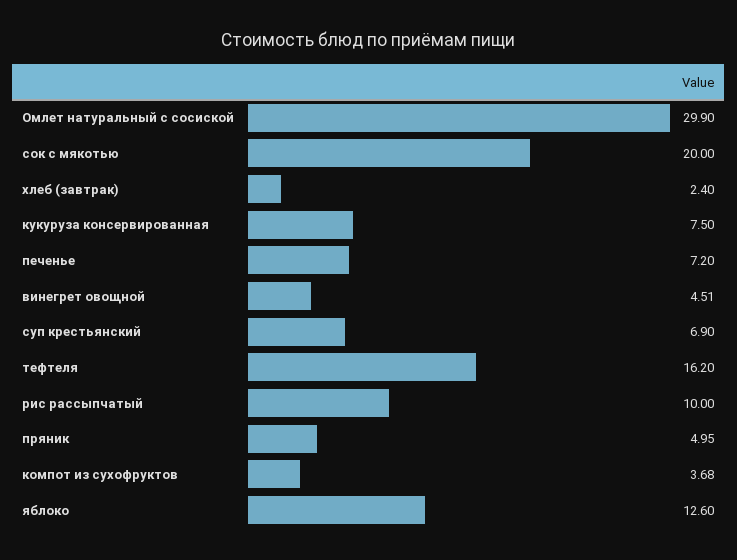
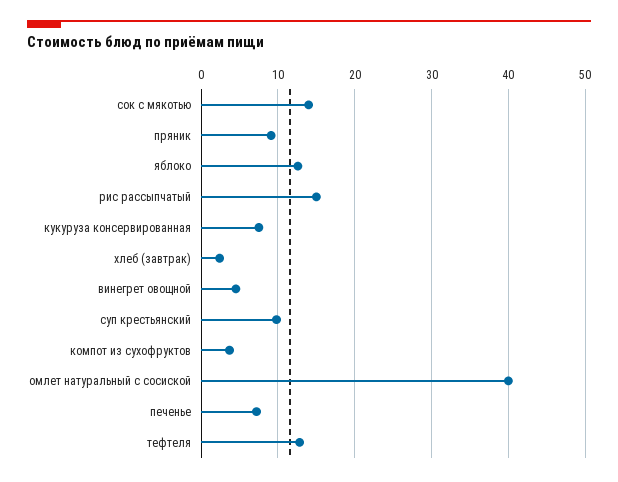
Омлет натуральный с сосиской: 29.9 -> 40
сок с мякотью: 20 -> 14
суп крестьянский: 6.9 -> 10
тефтеля: 16.2 -> 13
рис рассыпчатый: 10 -> 15
пряник: 4.95 -> 9

